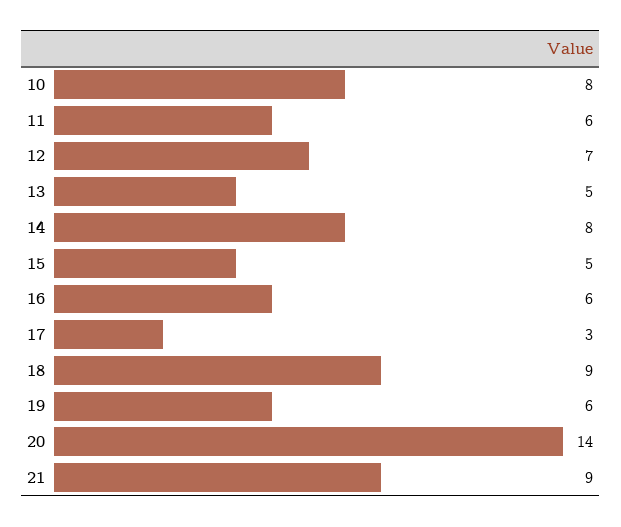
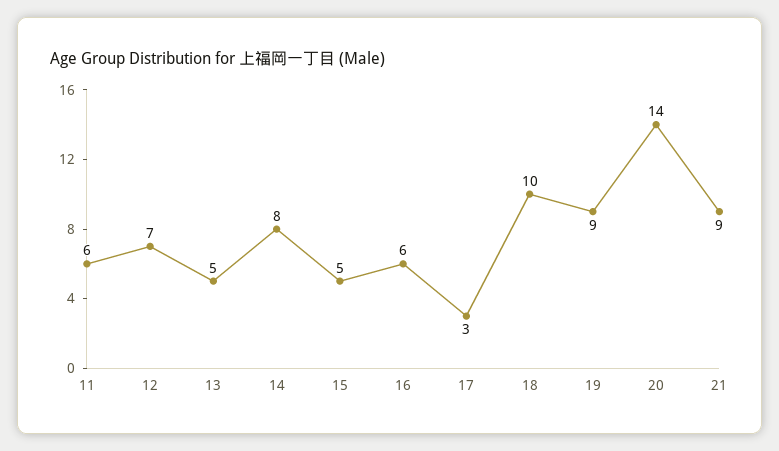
10: 8 -> none
18: 9 -> 10
19: 6 -> 9

